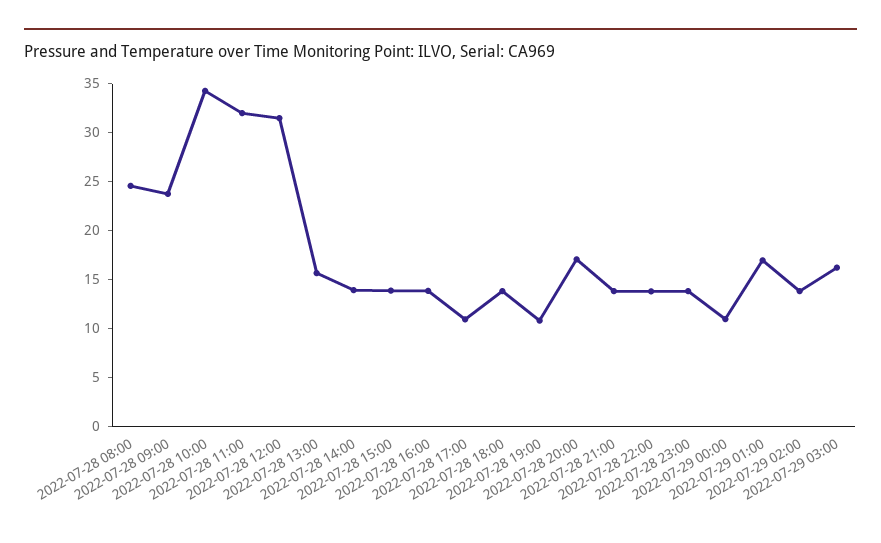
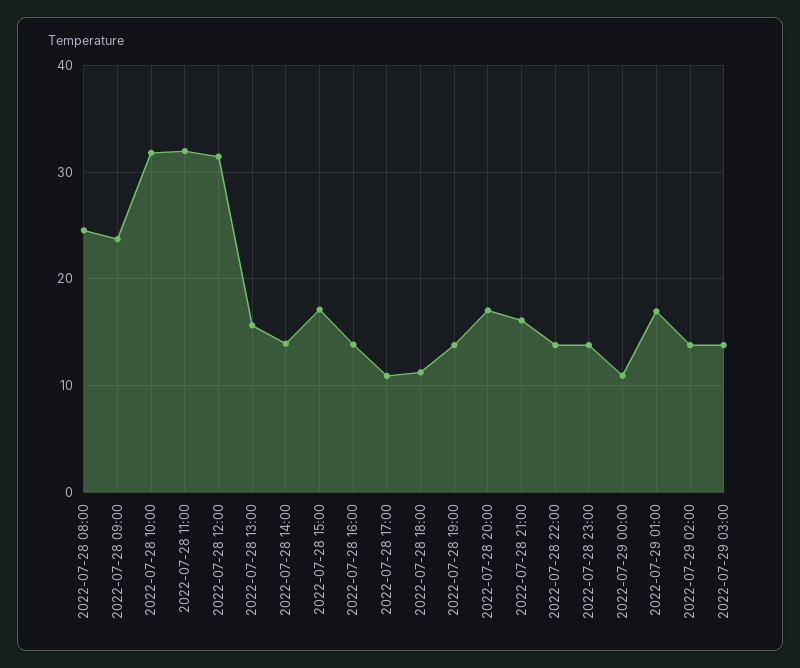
2022-07-28 10:00: 34 -> 32
2022-07-28 15:00: 14 -> 17
2022-07-28 18:00: 14 -> 11
2022-07-28 19:00: 11 -> 14
2022-07-28 21:00: 14 -> 16
2022-07-29 03:00: 16 -> 14

